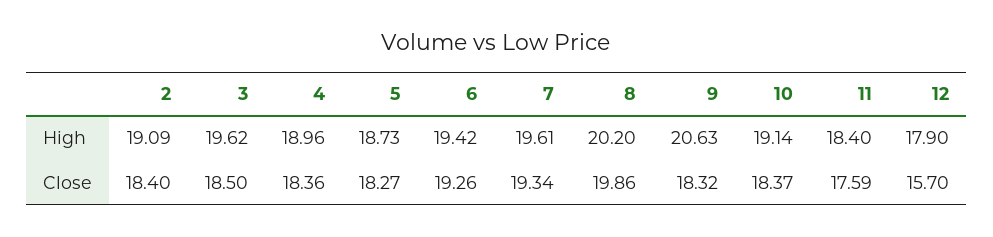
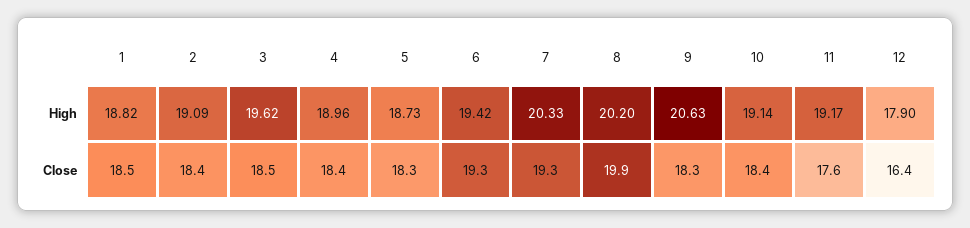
7, High: 19.61 -> 20.33
11, High: 18.4 -> 19.17
12, Close: 15.7 -> 16.4
1, High: none -> 18.82
1, Close: none -> 18.5

